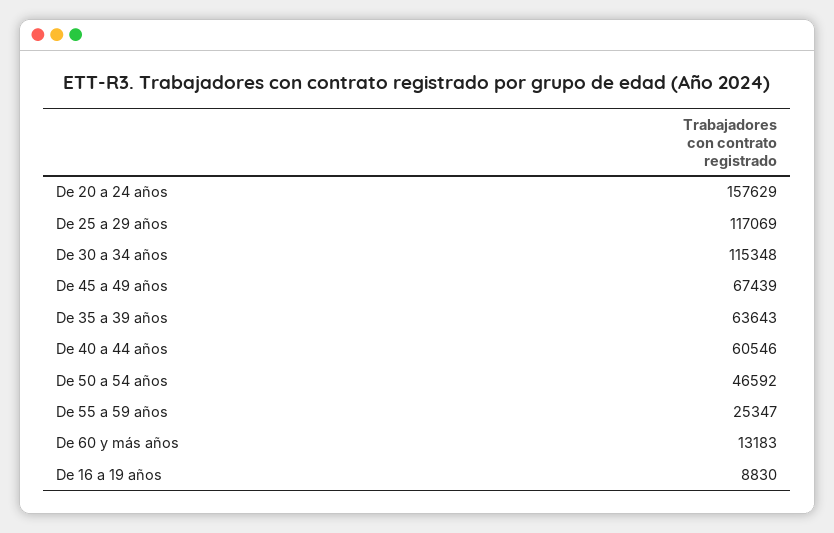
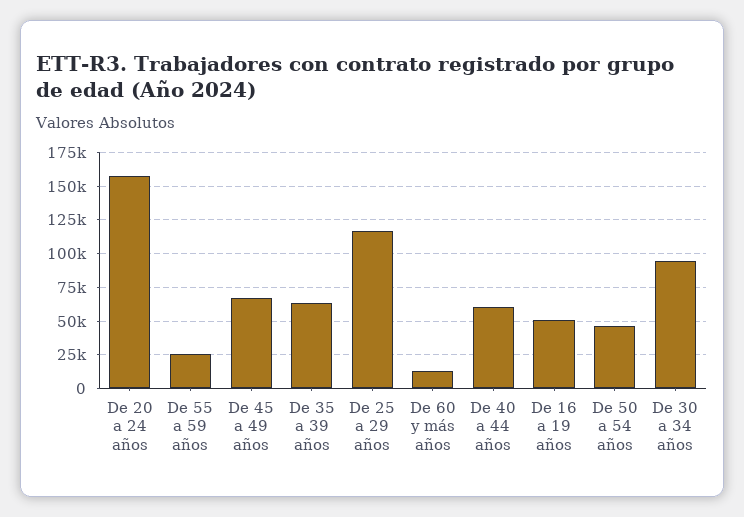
De 30 a 34 años: 115348 -> 95000
De 16 a 19 años: 8830 -> 50000

